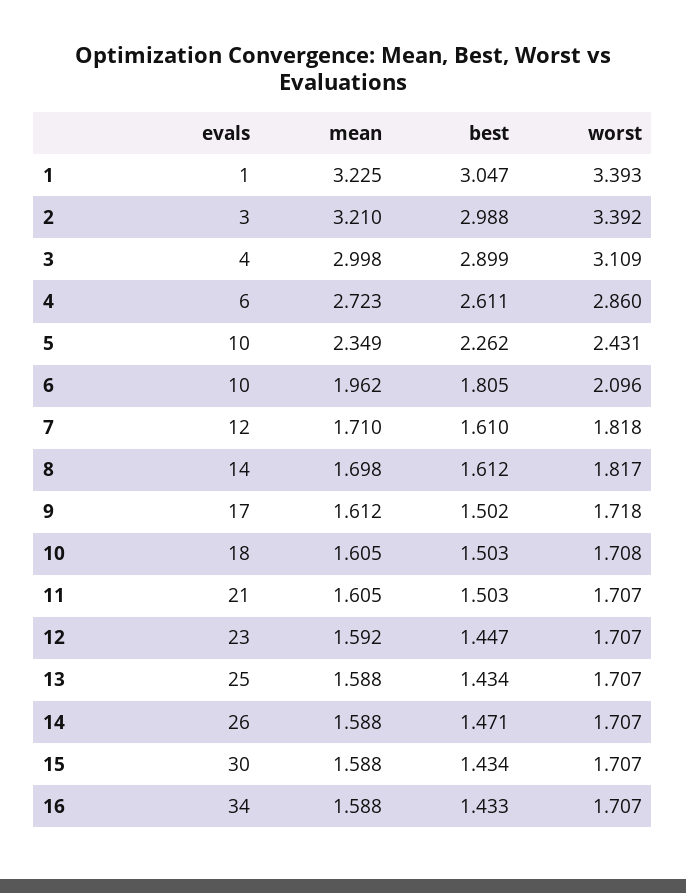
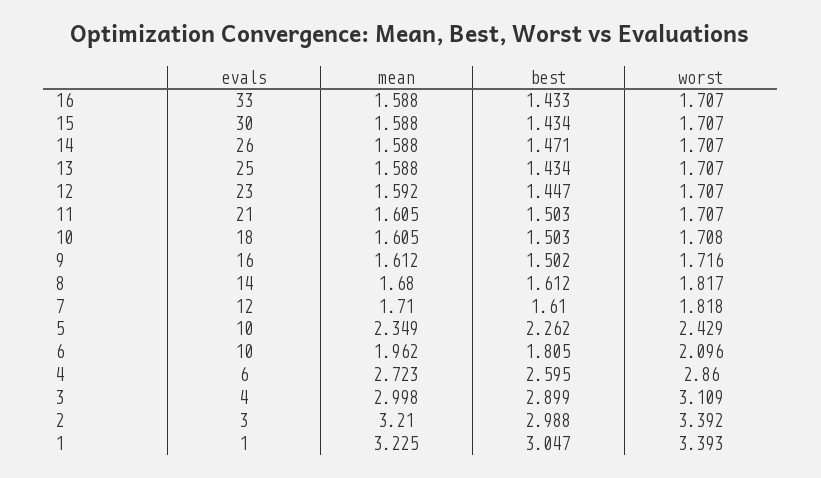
best, 4: 2.611 -> 2.595
worst, 5: 2.431 -> 2.429
mean, 8: 1.698 -> 1.68
evals, 9: 17 -> 16
worst, 9: 1.718 -> 1.716
evals, 16: 34 -> 33

